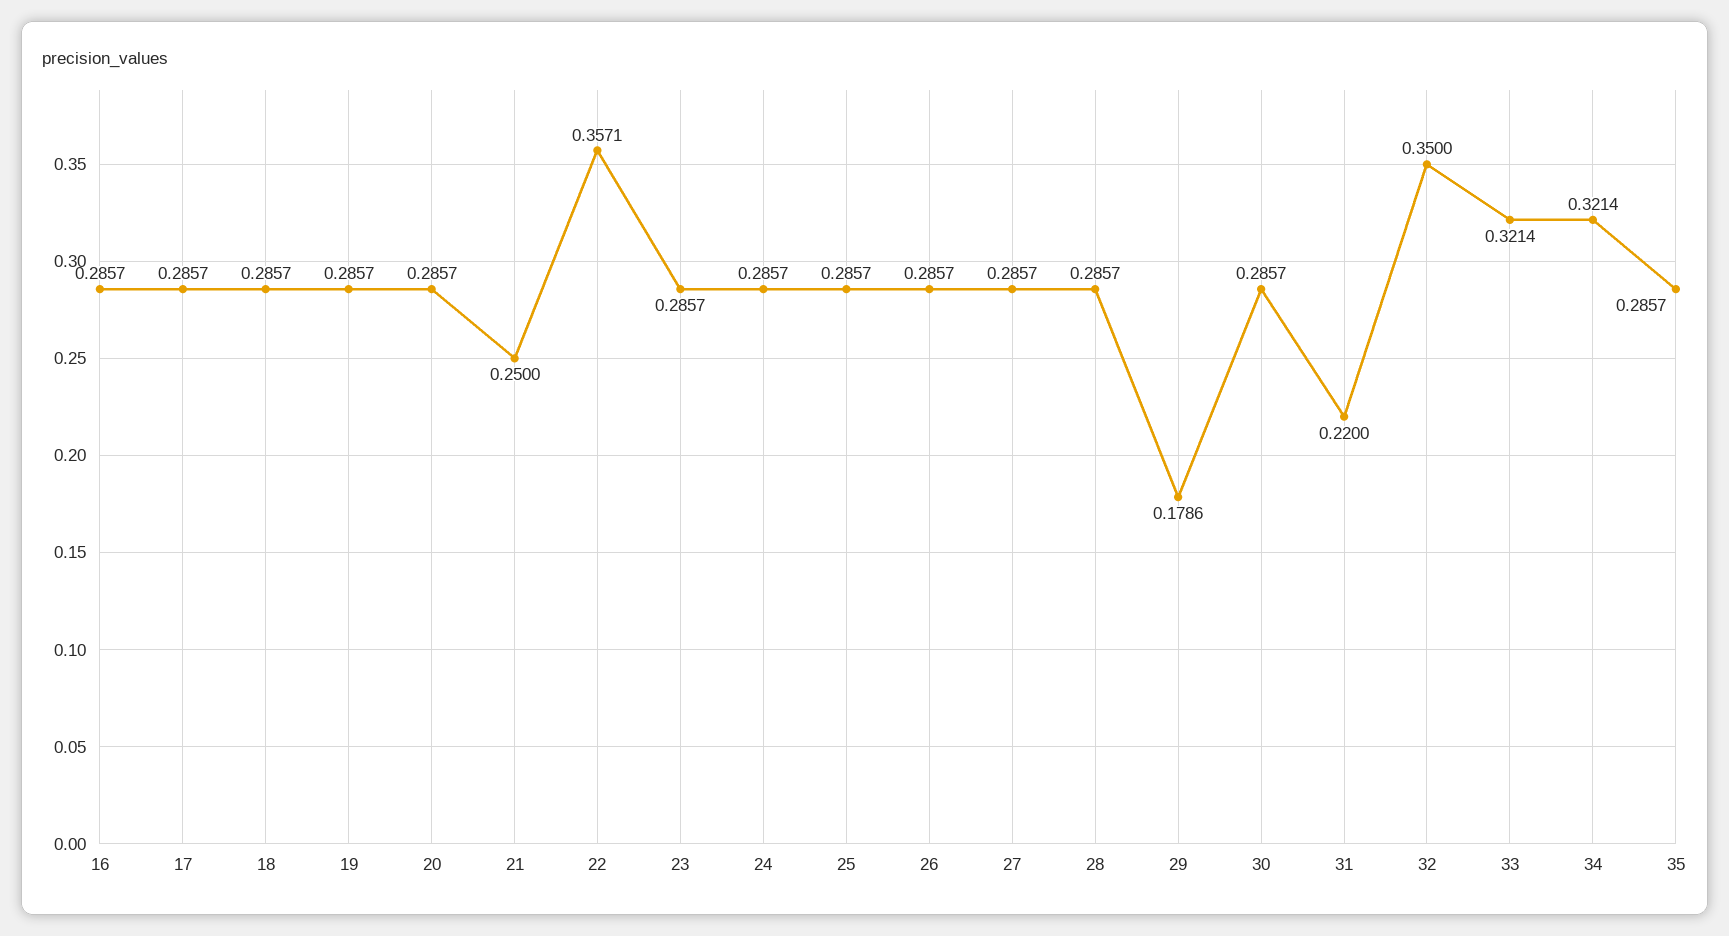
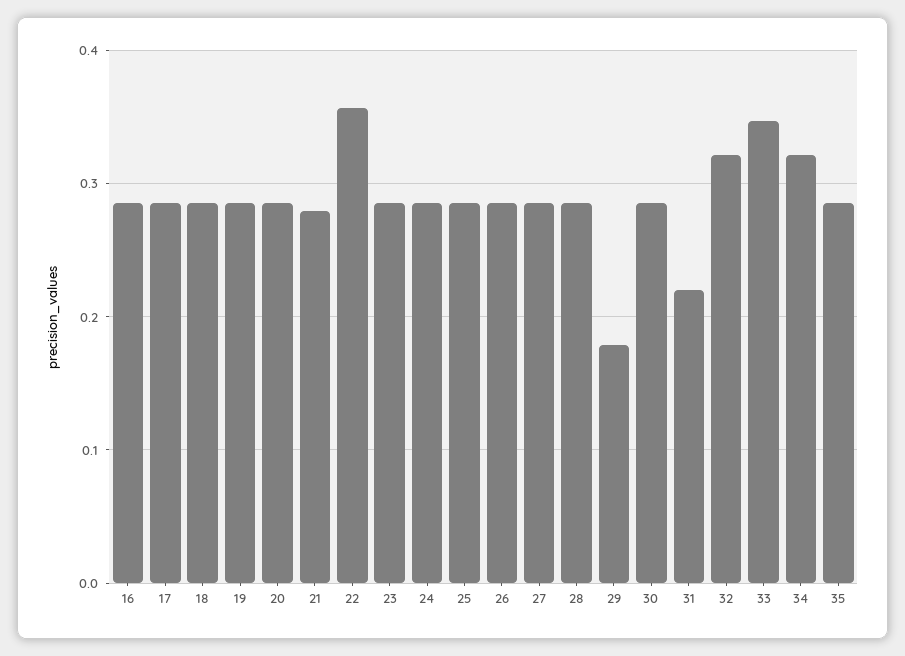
21: 0.25 -> 0.28
32: 0.35 -> 0.32
33: 0.3214 -> 0.35

